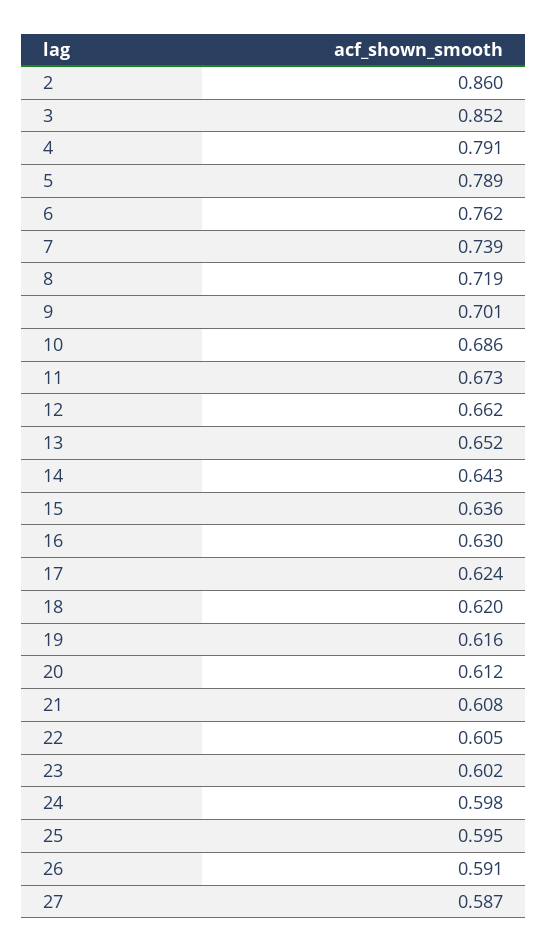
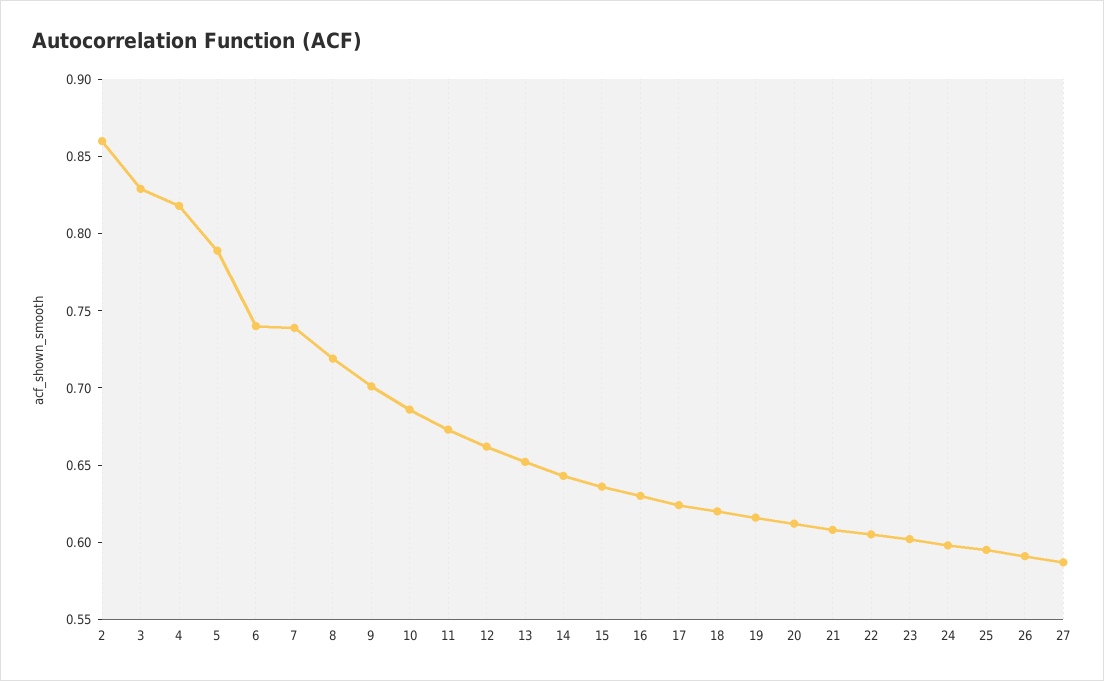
3: 0.852 -> 0.83
4: 0.791 -> 0.82
6: 0.762 -> 0.74

